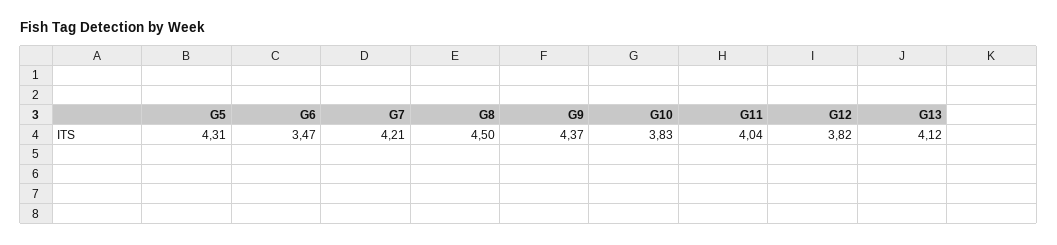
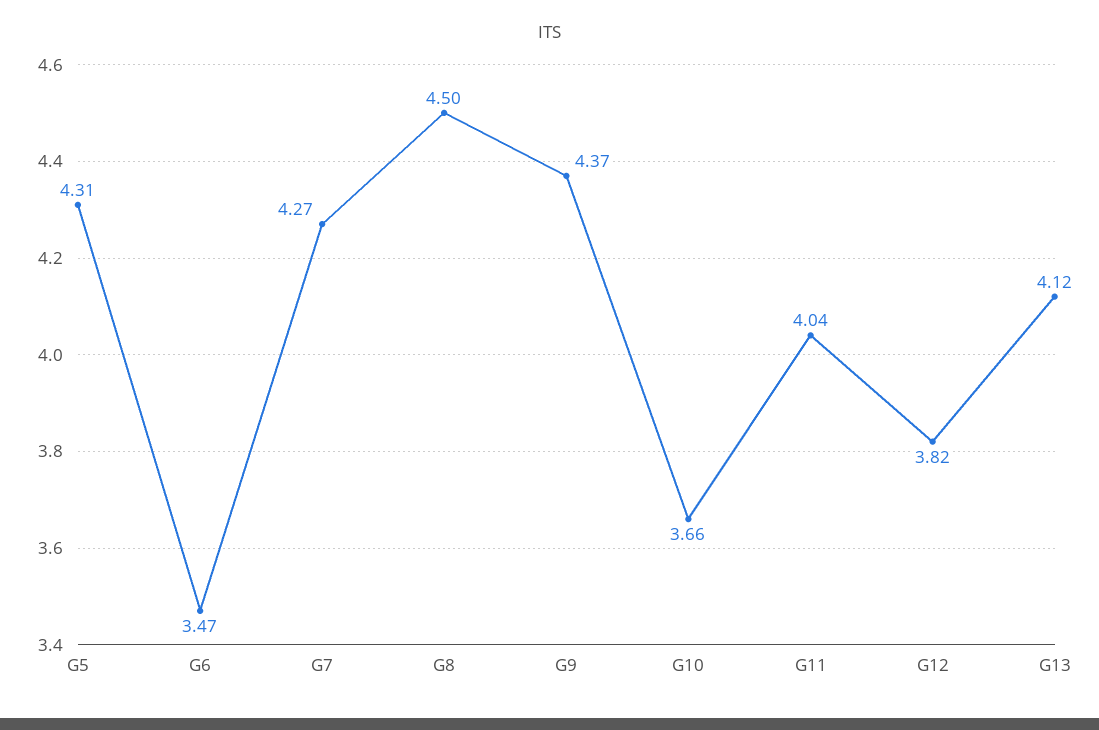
G7: 4.21 -> 4.27
G10: 3.83 -> 3.66

